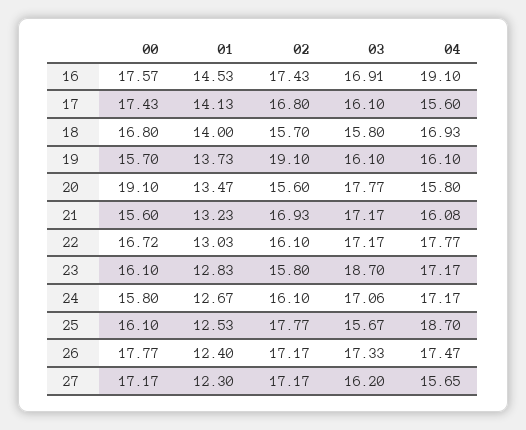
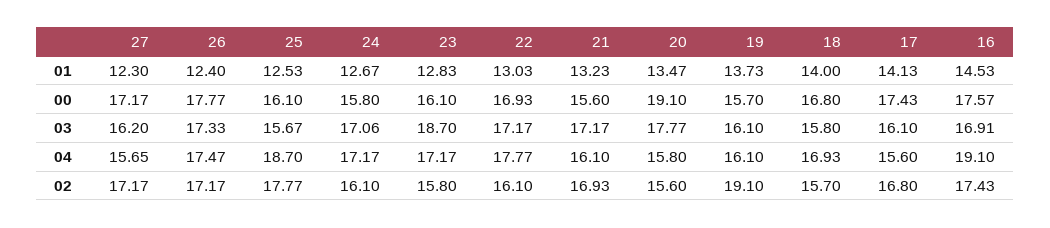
04, 21: 16.08 -> 16.1
00, 22: 16.72 -> 16.93

